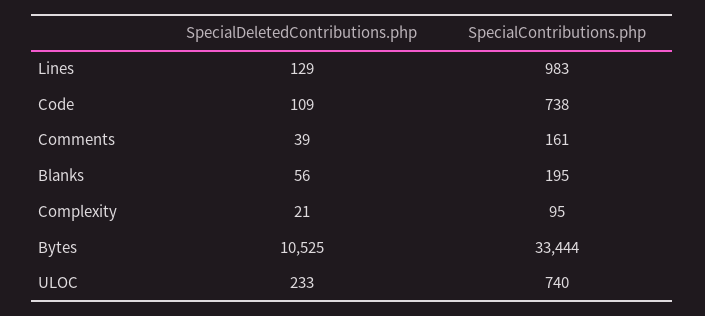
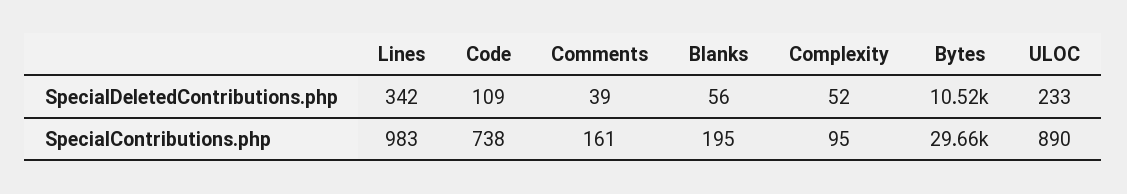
SpecialDeletedContributions.php, Lines: 129 -> 342
SpecialDeletedContributions.php, Complexity: 21 -> 52
SpecialDeletedContributions.php, Bytes: 10525 -> 10520
SpecialContributions.php, Bytes: 33444 -> 29660
SpecialContributions.php, ULOC: 740 -> 890

